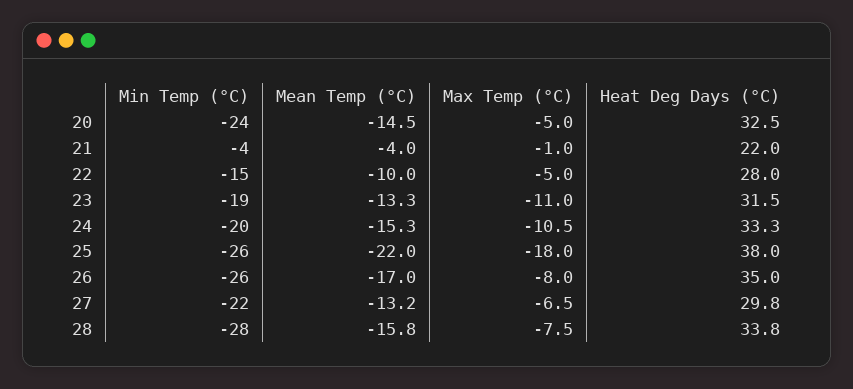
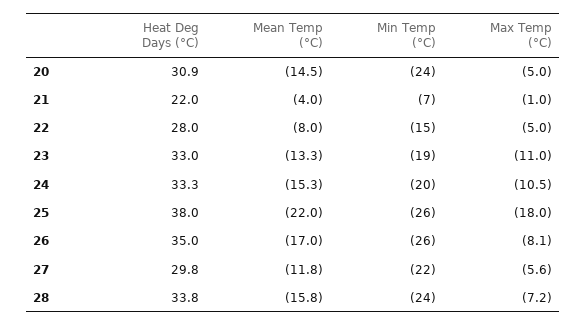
Heat Deg Days (°C), 20: 32.5 -> 30.9
Min Temp (°C), 21: -4 -> -7
Mean Temp (°C), 22: -10 -> -8
Heat Deg Days (°C), 23: 31.5 -> 33
Max Temp (°C), 26: -8 -> -8.1
Mean Temp (°C), 27: -13.2 -> -11.8
Max Temp (°C), 27: -6.5 -> -5.6
Min Temp (°C), 28: -28 -> -24
Max Temp (°C), 28: -7.5 -> -7.2

